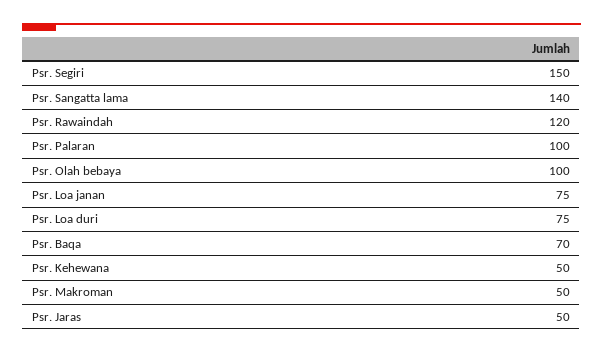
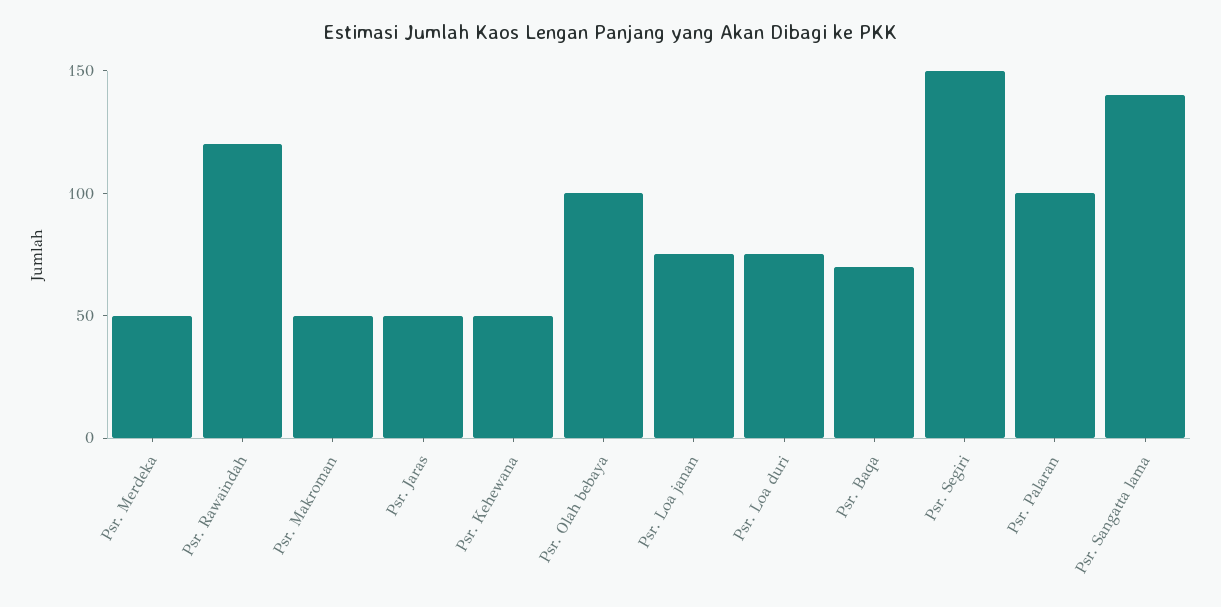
Psr. Merdeka: none -> 50

